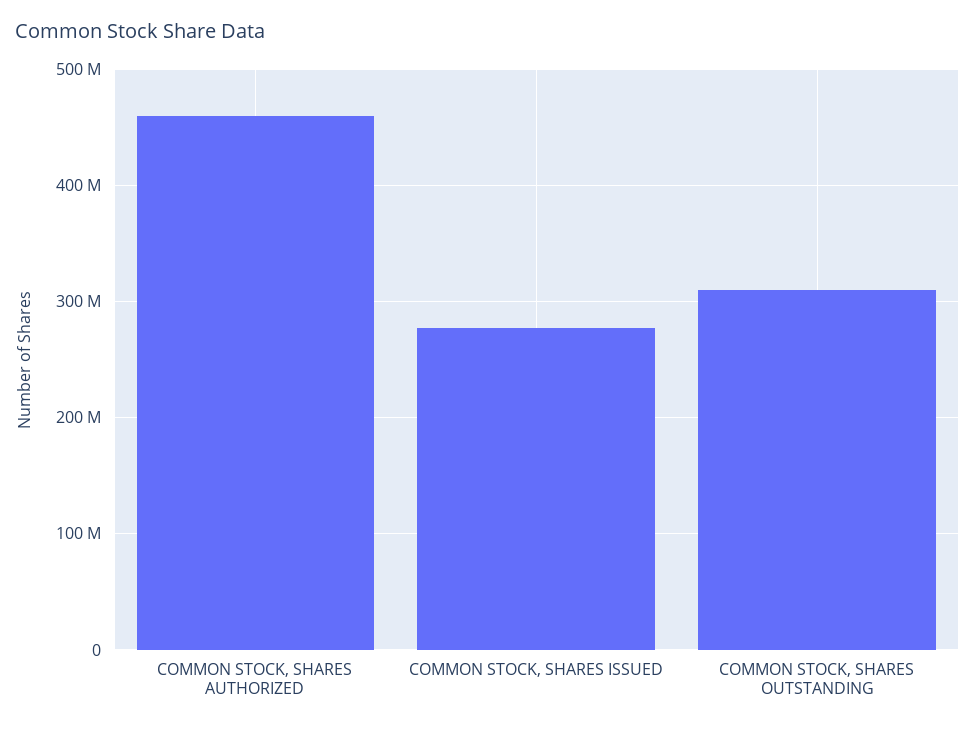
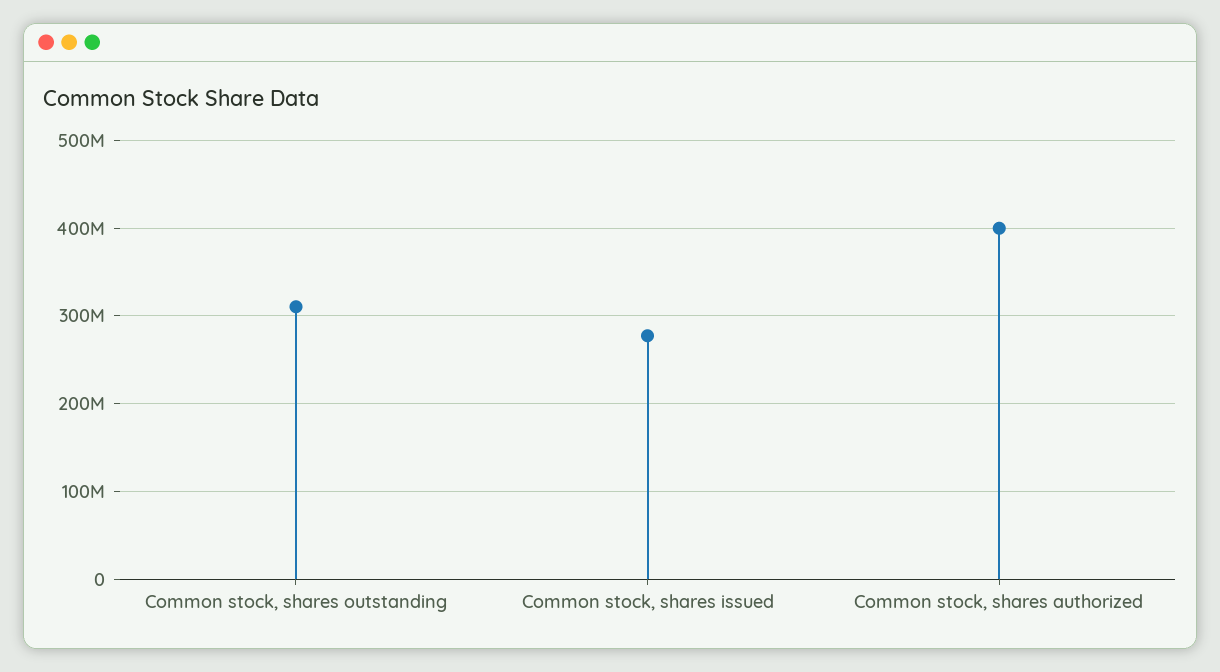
COMMON STOCK, SHARES AUTHORIZED: 460000000 -> 400000000

